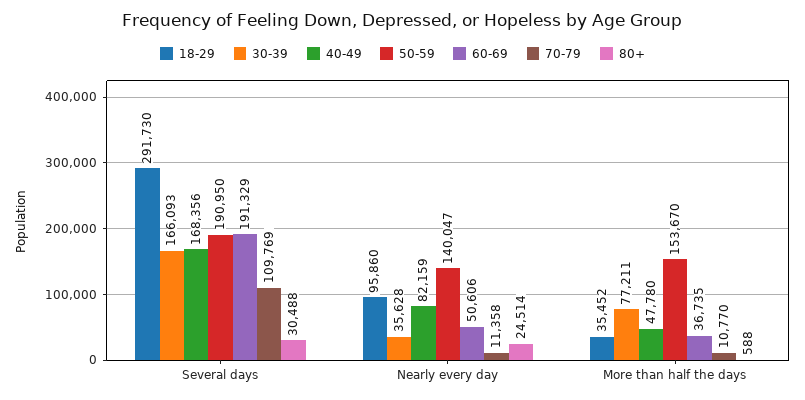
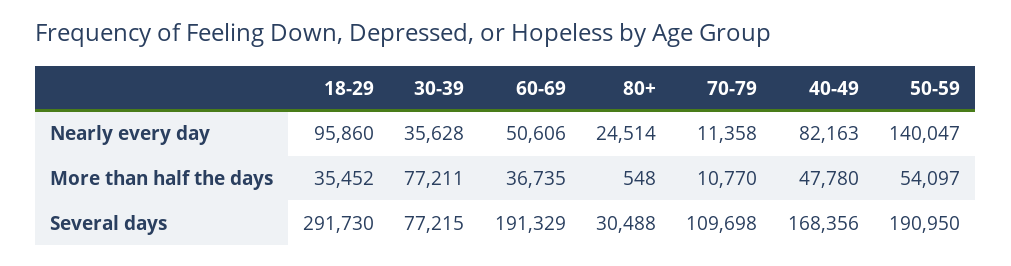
30-39, Several days: 166093 -> 77215
70-79, Several days: 109769 -> 109698
40-49, Nearly every day: 82159 -> 82163
50-59, More than half the days: 153670 -> 54097
80+, More than half the days: 588 -> 548

